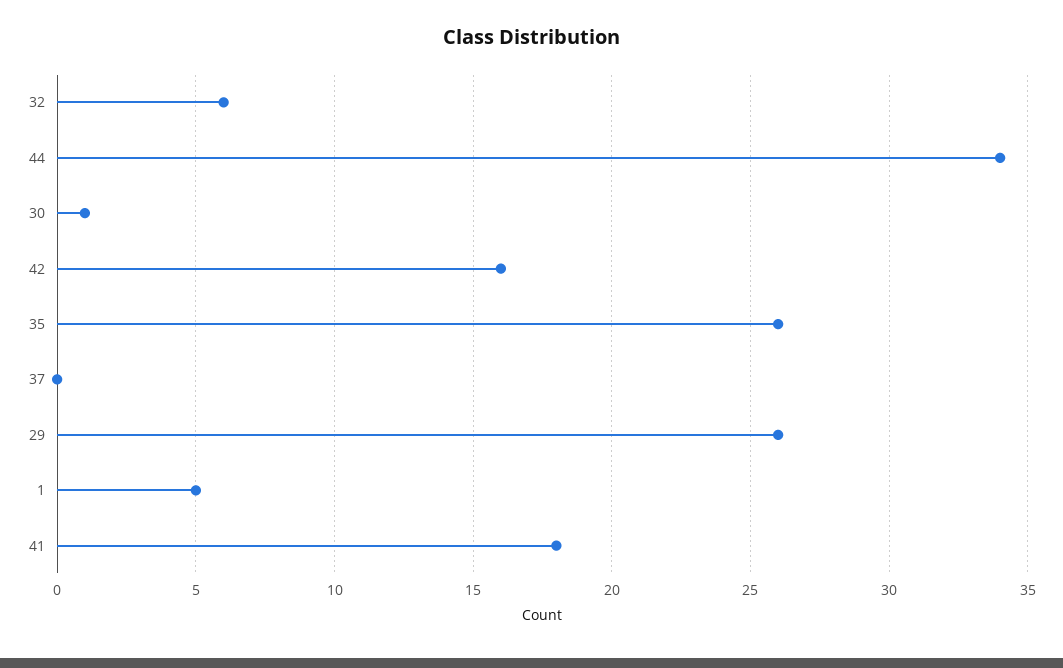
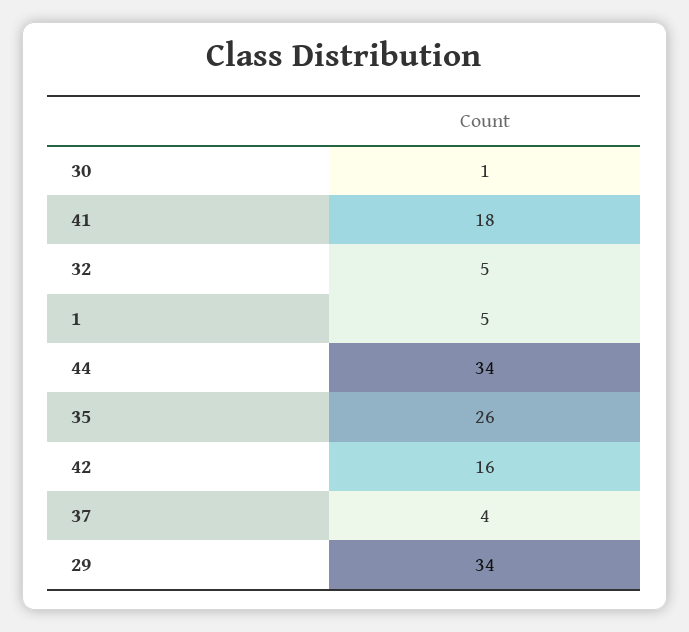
32: 6 -> 5
37: 0 -> 4
29: 26 -> 34

